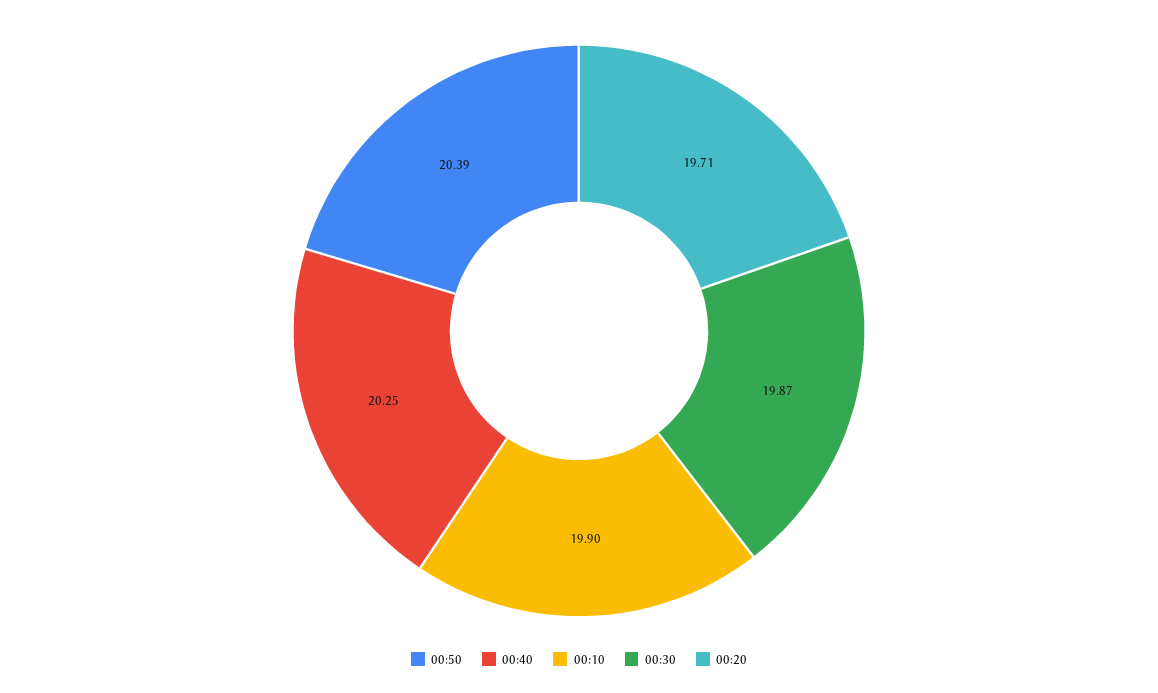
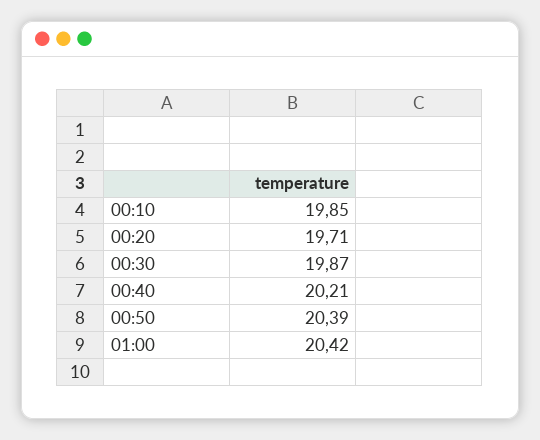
00:40: 20.25 -> 20.21
00:10: 19.9 -> 19.85
01:00: none -> 20.42

